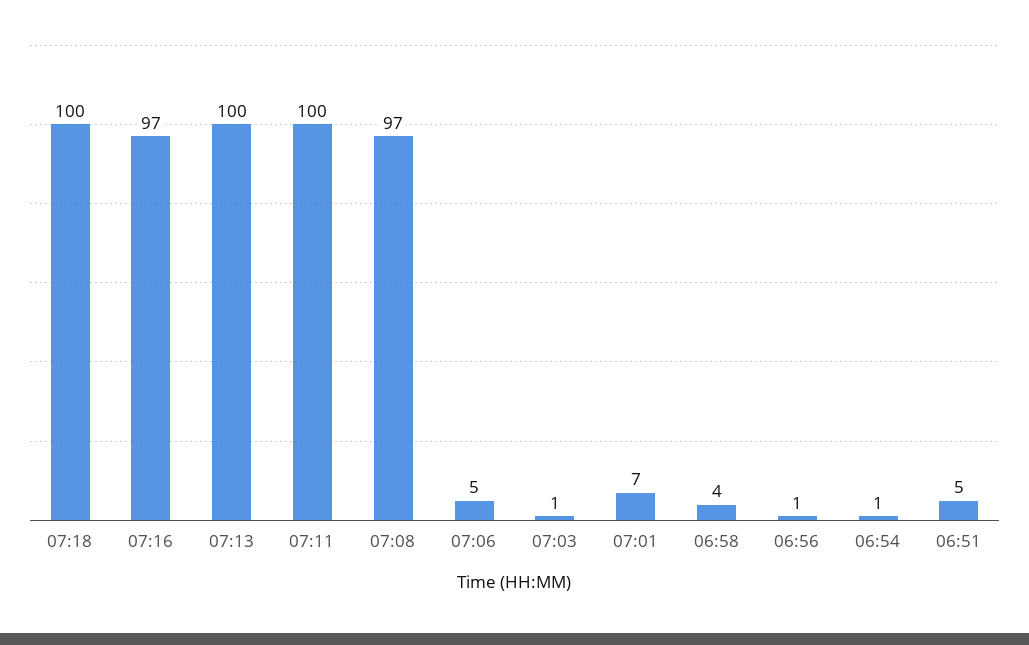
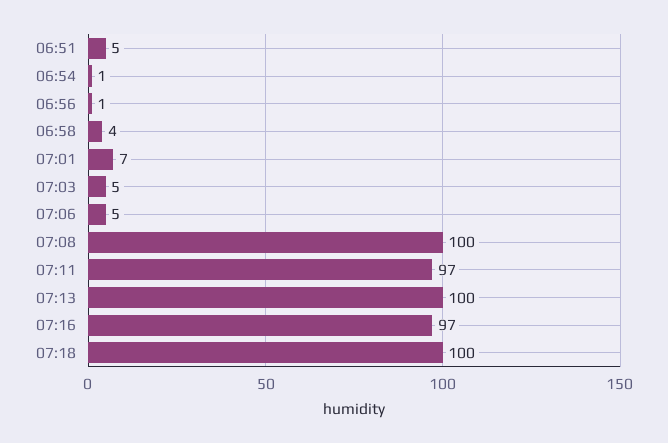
07:11: 100 -> 97
07:08: 97 -> 100
07:03: 1 -> 5

